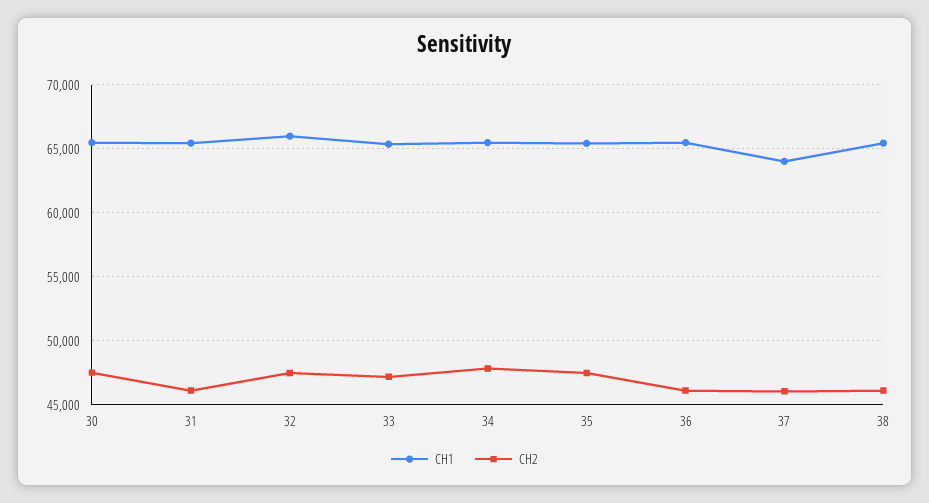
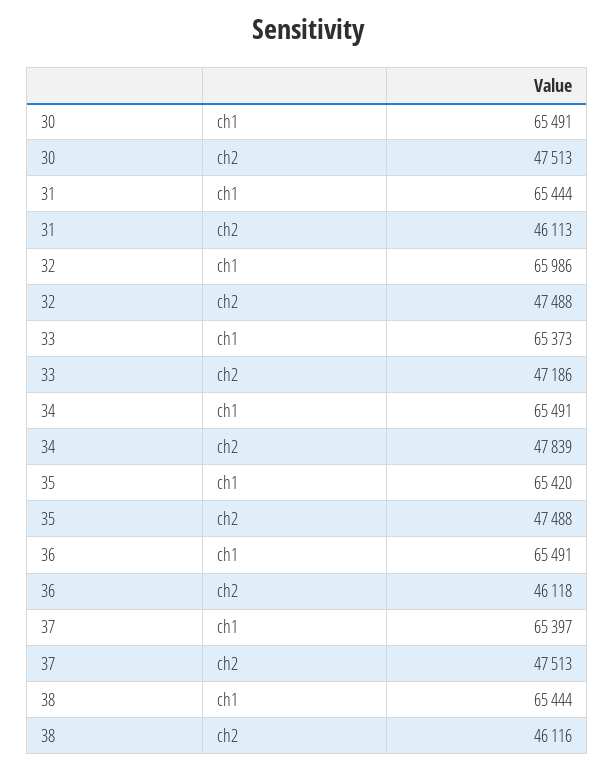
CH1, 37: 64000 -> 65397
CH2, 37: 46000 -> 47513

